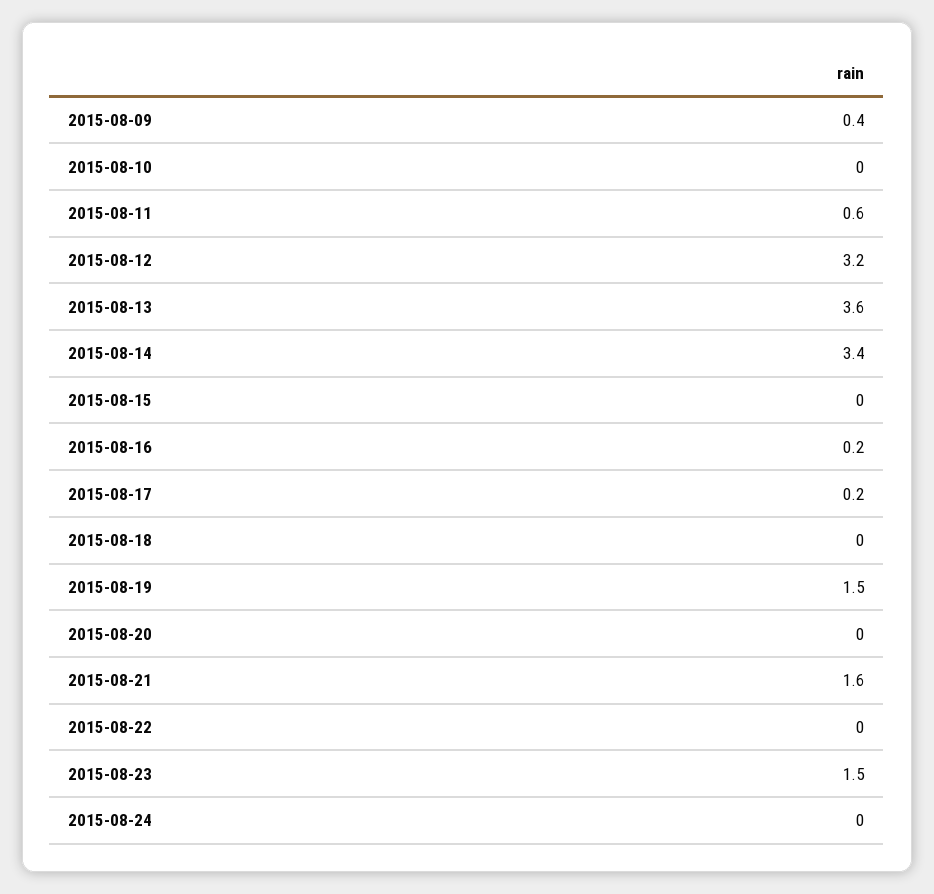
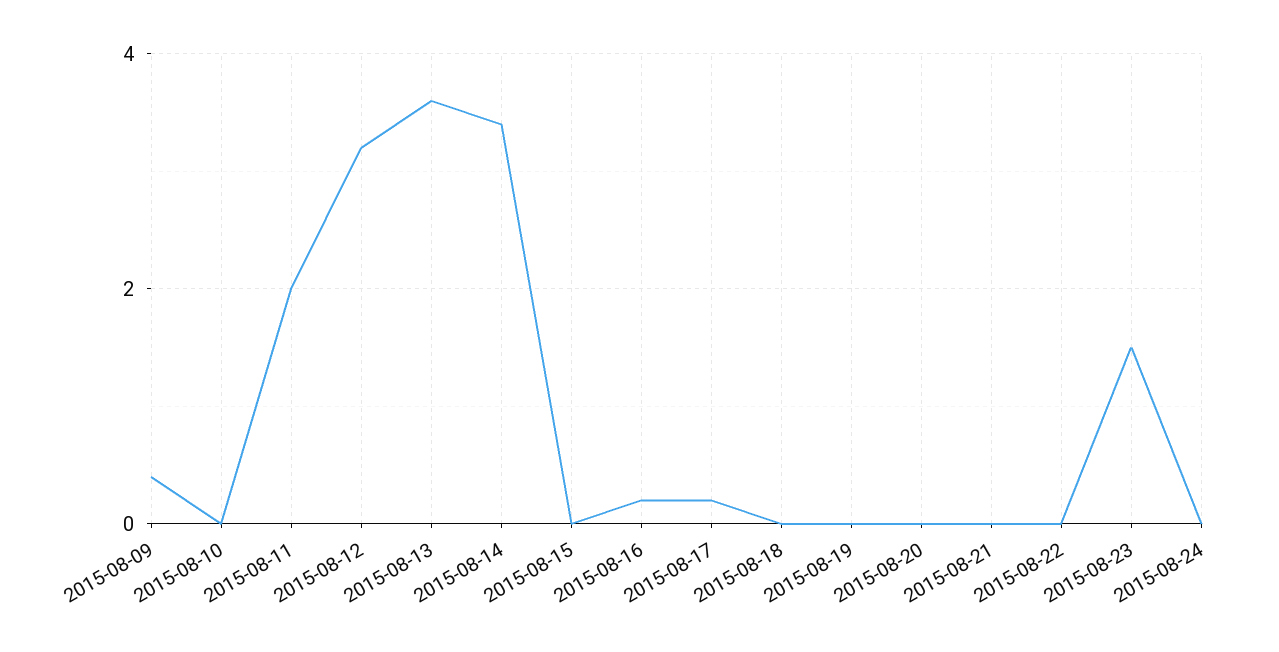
2015-08-11: 0.6 -> 2
2015-08-19: 1.5 -> 0
2015-08-21: 1.6 -> 0

